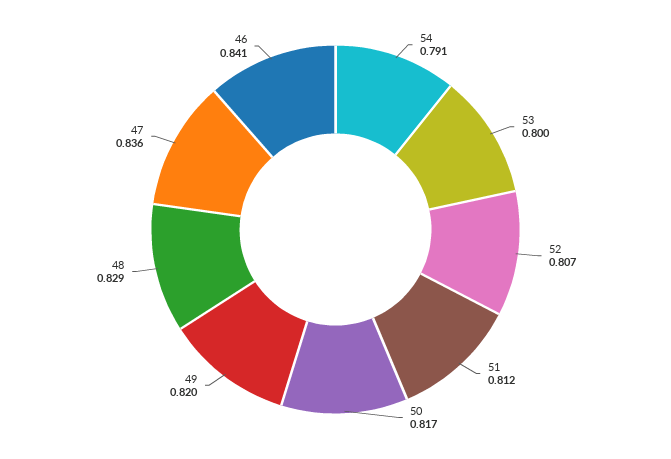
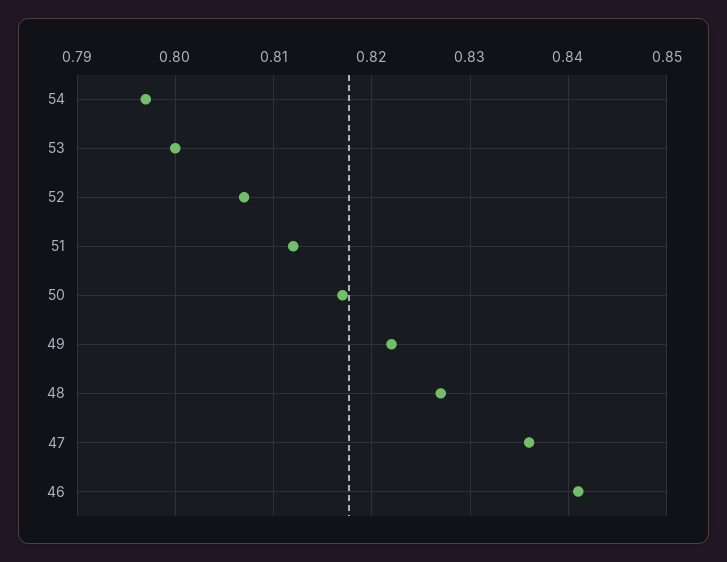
54: 0.791 -> 0.797
49: 0.82 -> 0.822
48: 0.829 -> 0.827

